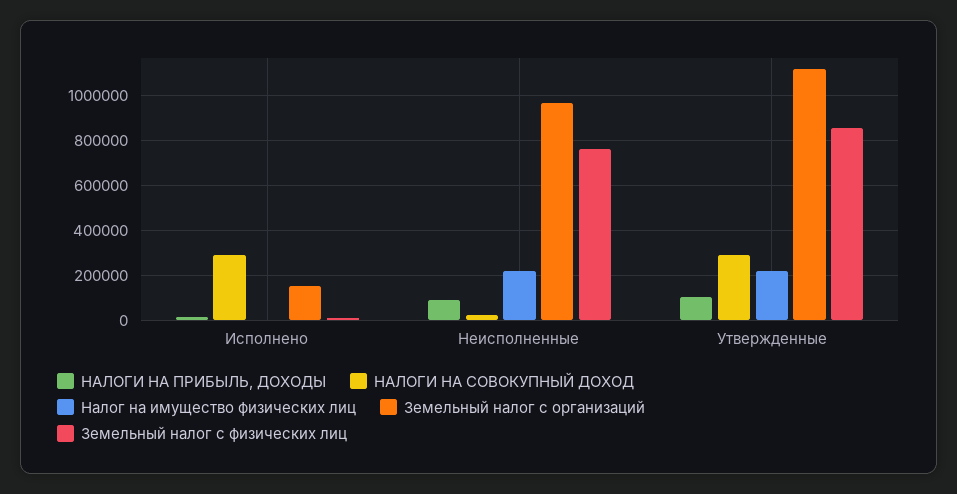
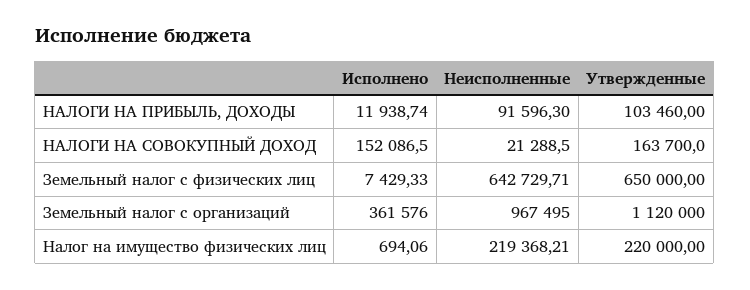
НАЛОГИ НА СОВОКУПНЫЙ ДОХОД, Исполнено: 300000 -> 152086.5
Земельный налог с организаций, Исполнено: 150000 -> 361576
Земельный налог с физических лиц, Неисполненные: 750000 -> 642729.71
НАЛОГИ НА СОВОКУПНЫЙ ДОХОД, Утвержденные: 300000 -> 163700
Земельный налог с физических лиц, Утвержденные: 850000 -> 650000

